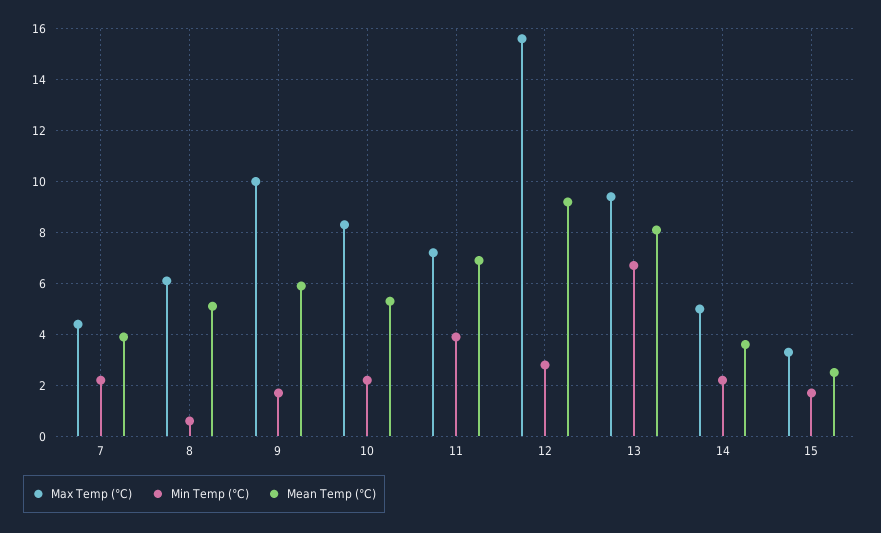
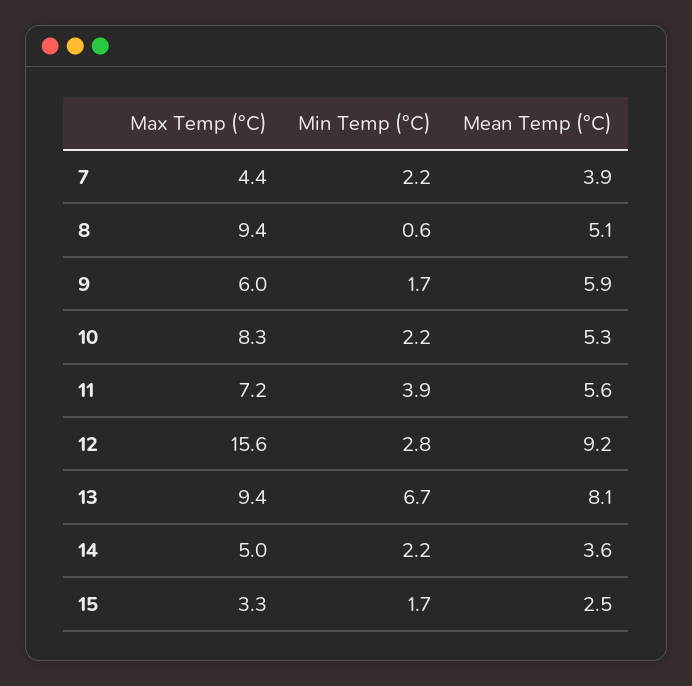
Max Temp (°C), 8: 6 -> 9.4
Max Temp (°C), 9: 10 -> 6
Mean Temp (°C), 11: 7 -> 5.6

